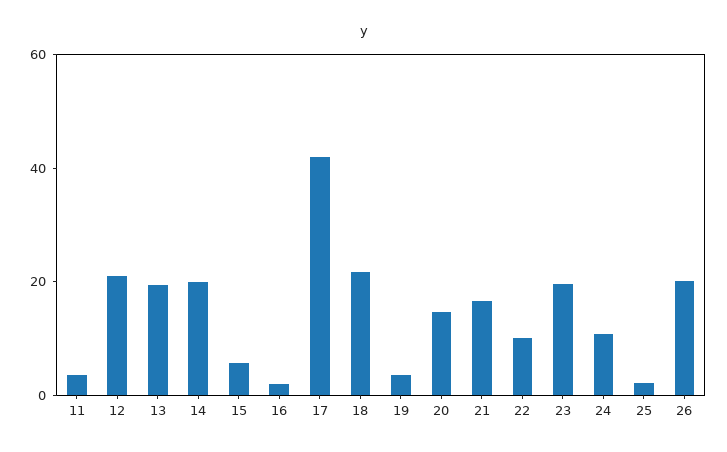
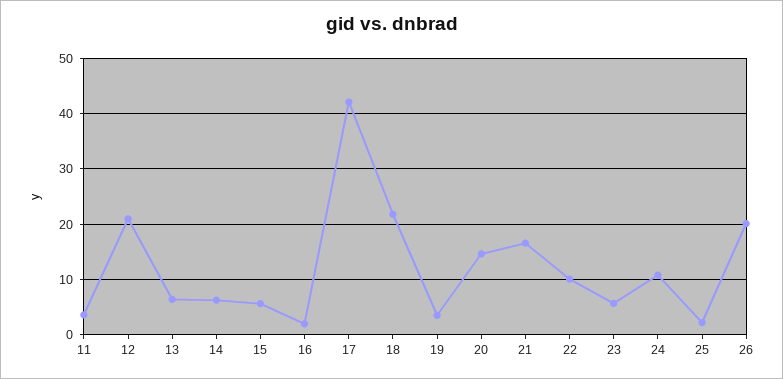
13: 20 -> 6
14: 20 -> 6
23: 20 -> 6

